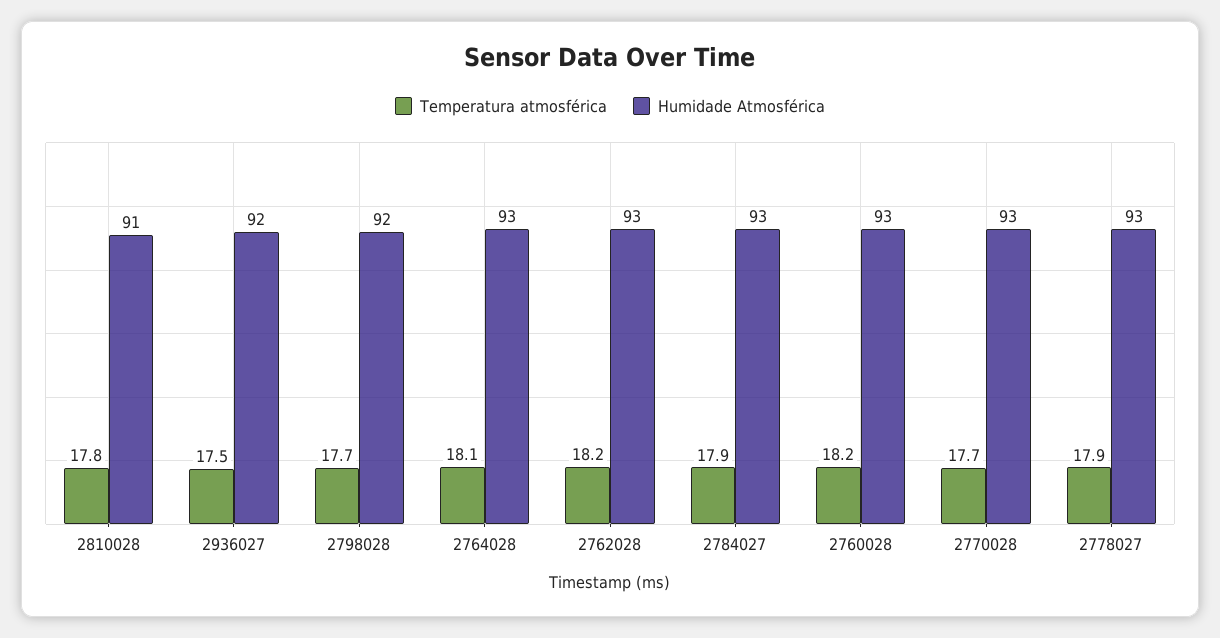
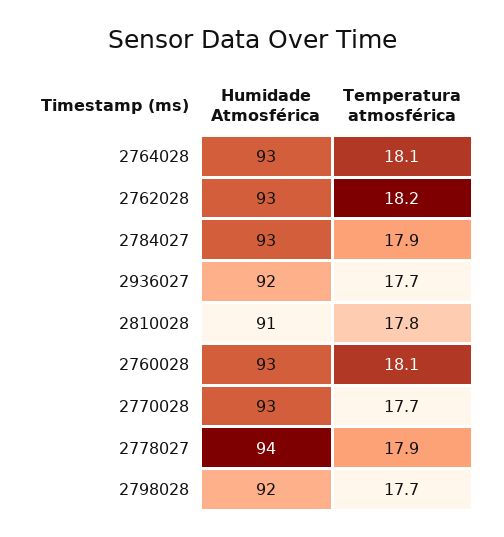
Temperatura atmosférica, 2936027: 17.5 -> 17.7
Temperatura atmosférica, 2760028: 18.2 -> 18.1
Humidade Atmosférica, 2778027: 93 -> 94

